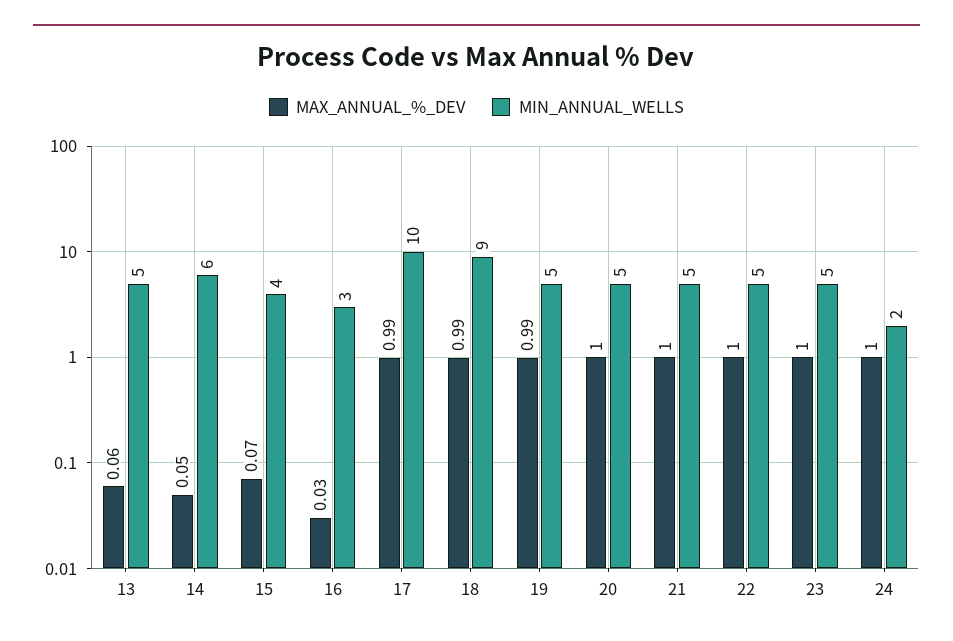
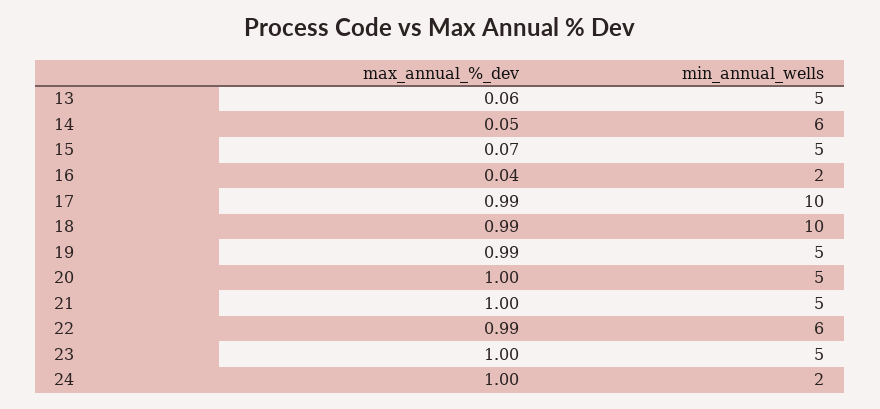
MIN_ANNUAL_WELLS, 15: 4 -> 5
MAX_ANNUAL_%_DEV, 16: 0.03 -> 0.04
MIN_ANNUAL_WELLS, 16: 3 -> 2
MIN_ANNUAL_WELLS, 18: 9 -> 10
MAX_ANNUAL_%_DEV, 22: 1 -> 0.99
MIN_ANNUAL_WELLS, 22: 5 -> 6

